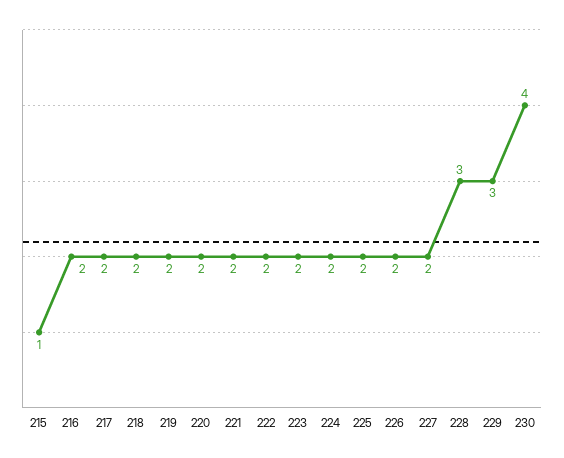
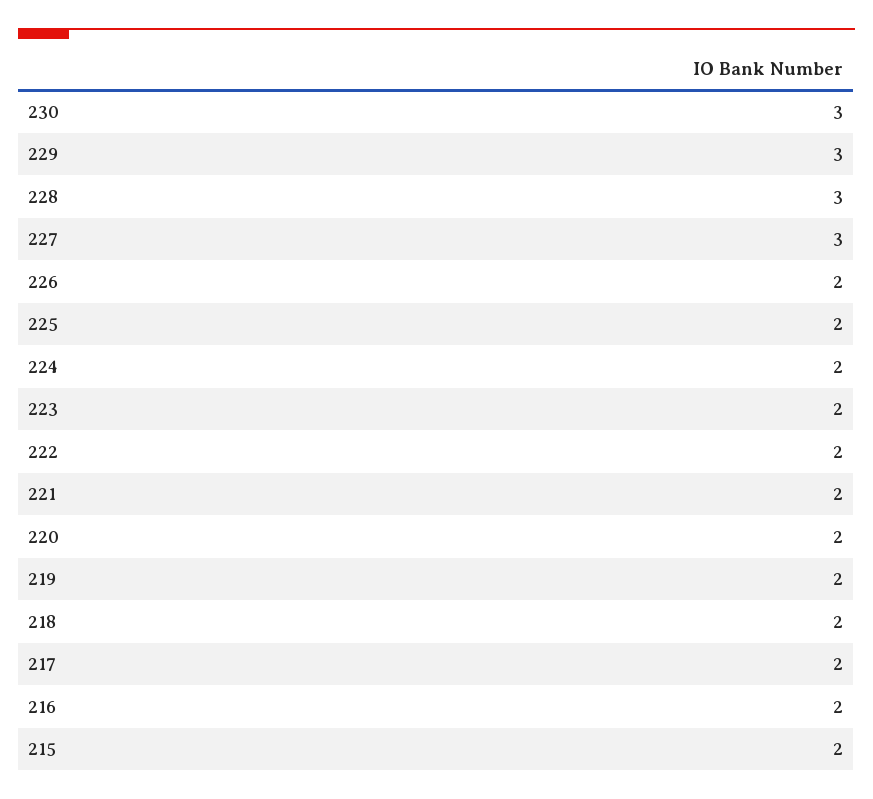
215: 1 -> 2
227: 2 -> 3
230: 4 -> 3

